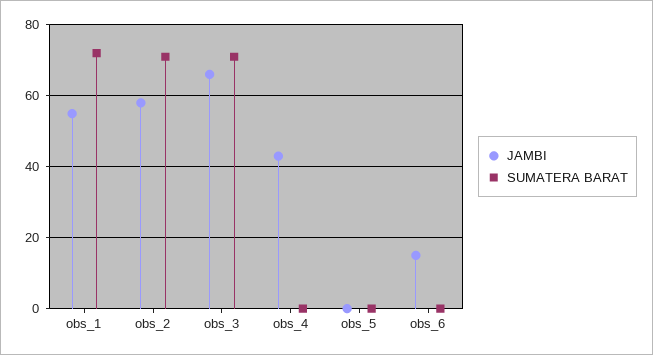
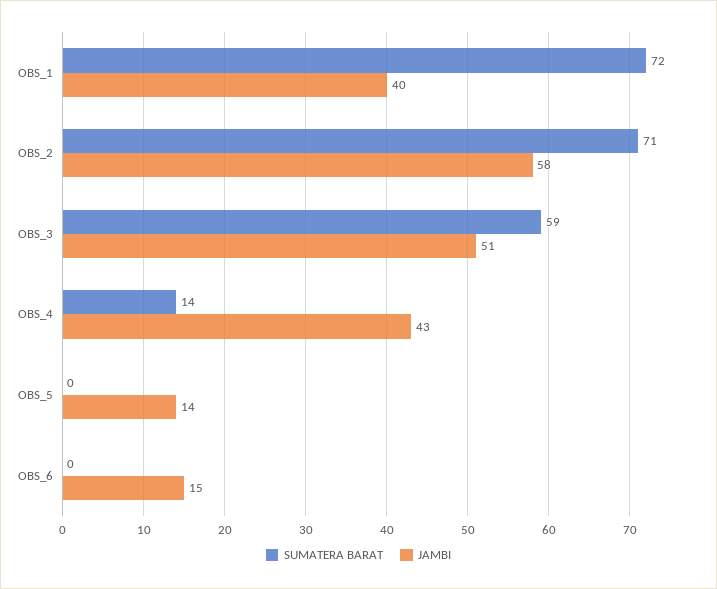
JAMBI, obs_1: 55 -> 40
JAMBI, obs_3: 65 -> 51
SUMATERA BARAT, obs_3: 70 -> 59
SUMATERA BARAT, obs_4: 0 -> 14
JAMBI, obs_5: 0 -> 14

